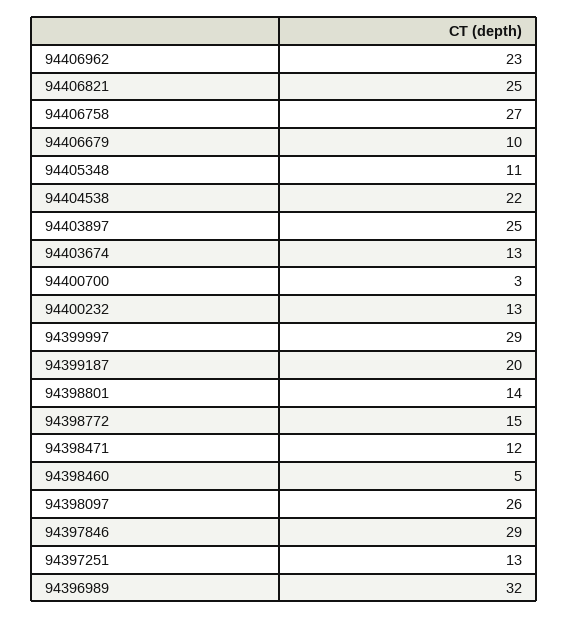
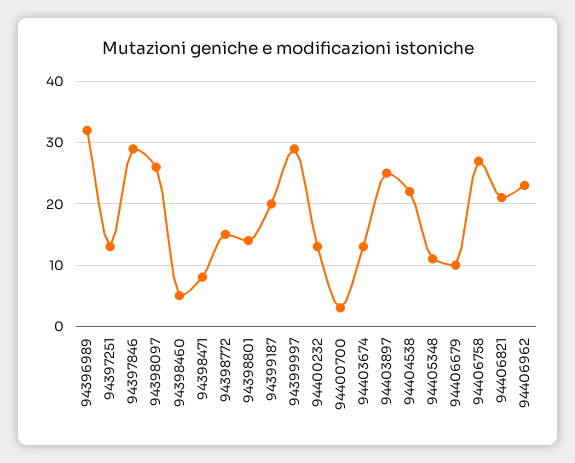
94406821: 25 -> 21
94398471: 12 -> 8

